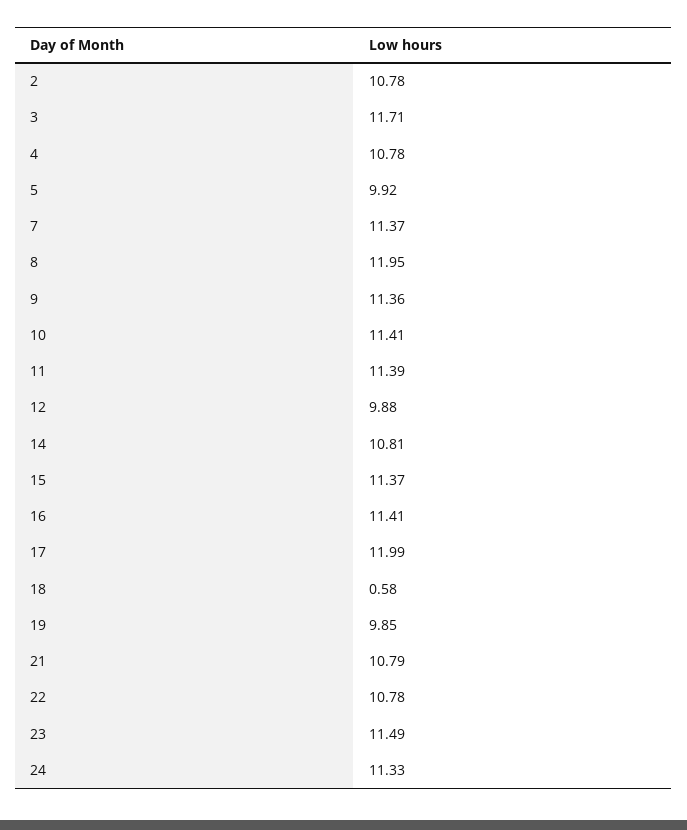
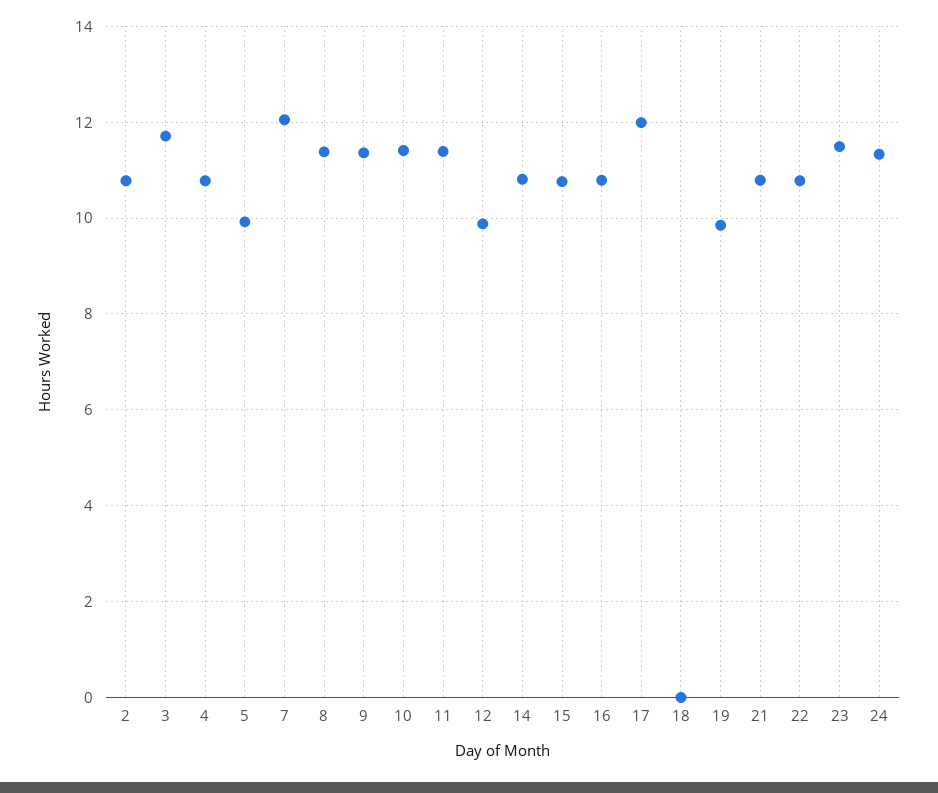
7: 11.37 -> 12
8: 11.95 -> 11.4
15: 11.37 -> 10.8
16: 11.41 -> 10.8
18: 0.58 -> 0

